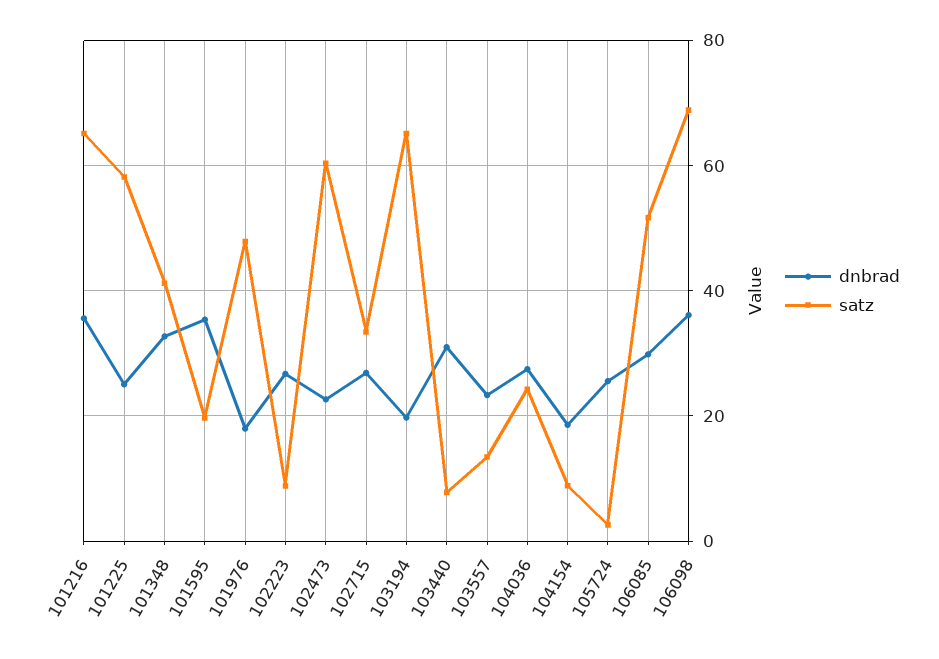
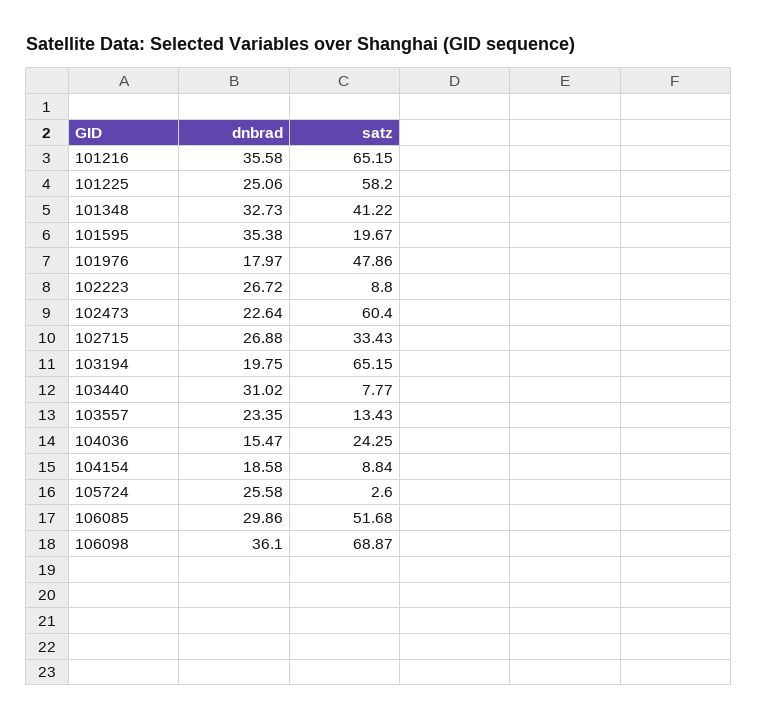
dnbrad, 104036: 28 -> 15.47

